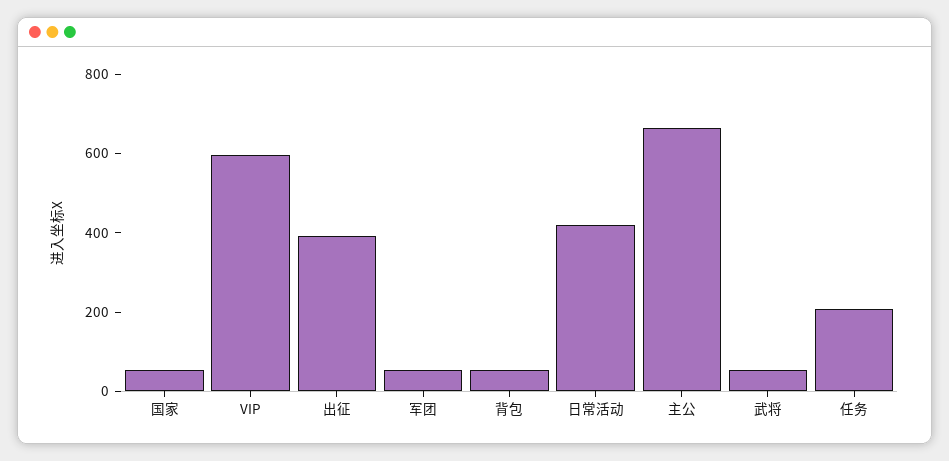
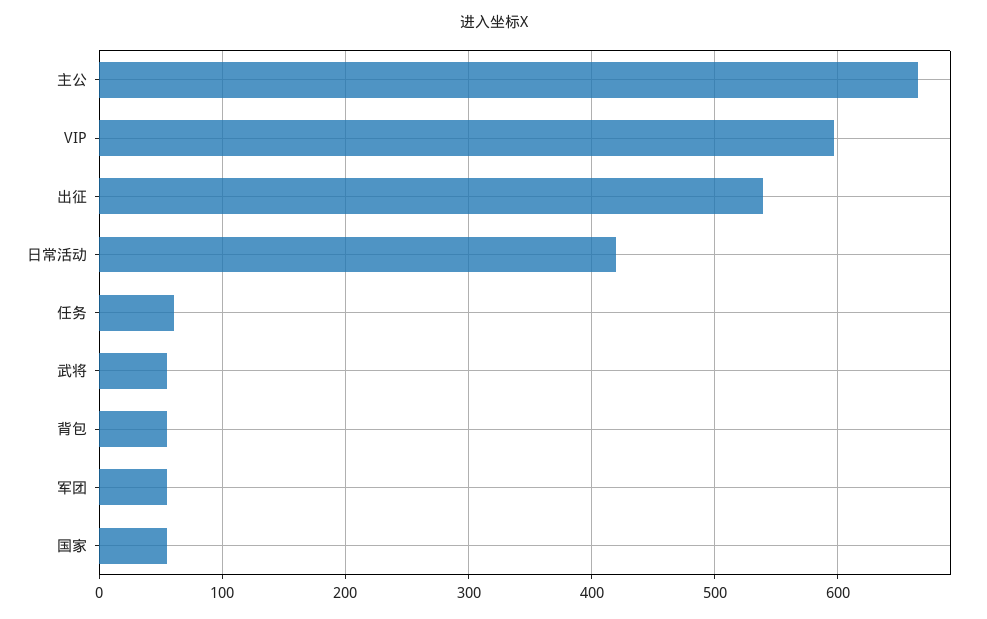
出征: 400 -> 540
任务: 200 -> 60

